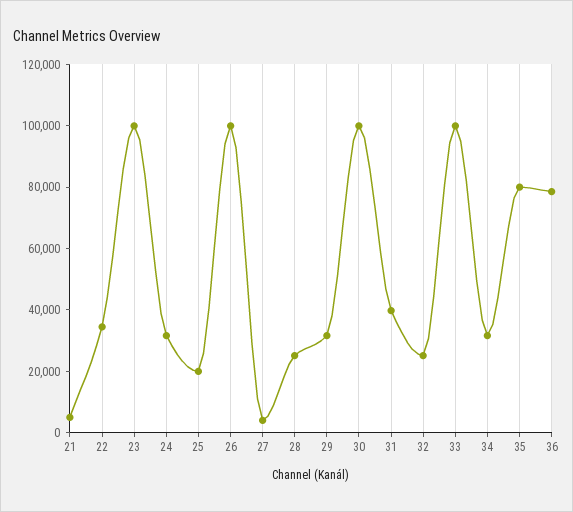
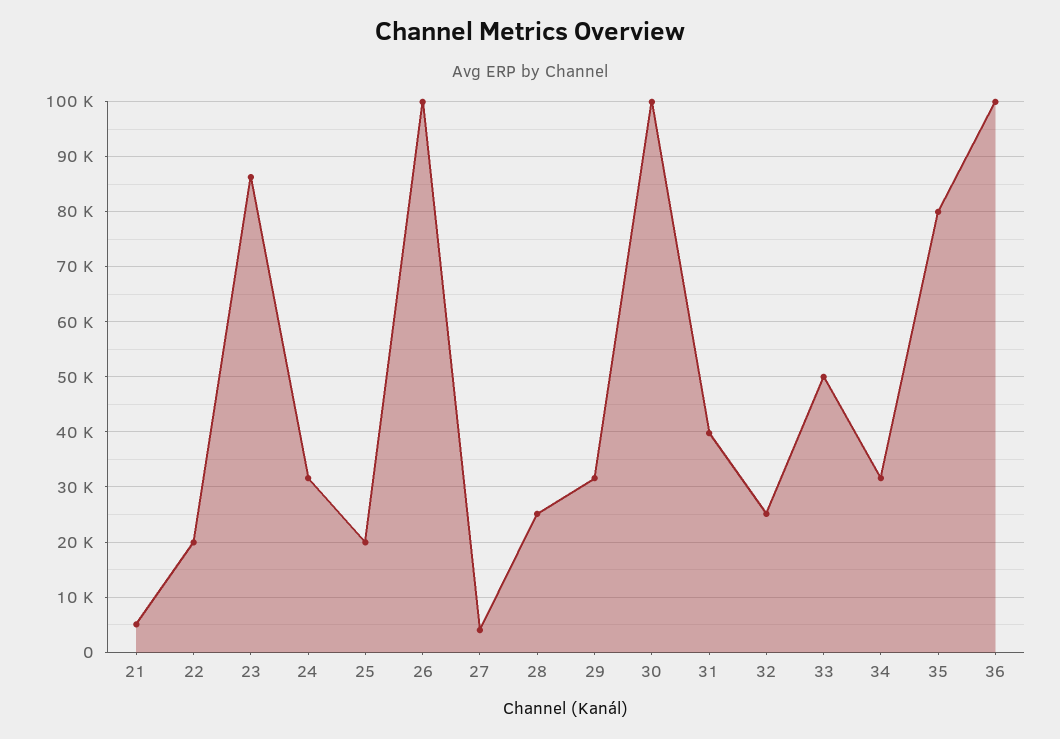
22: 35000 -> 20000
23: 100000 -> 86000
33: 100000 -> 50000
36: 80000 -> 100000

